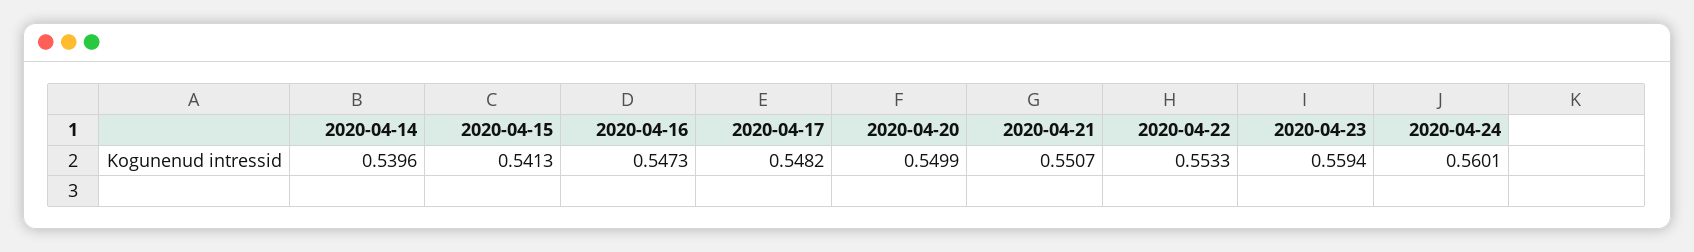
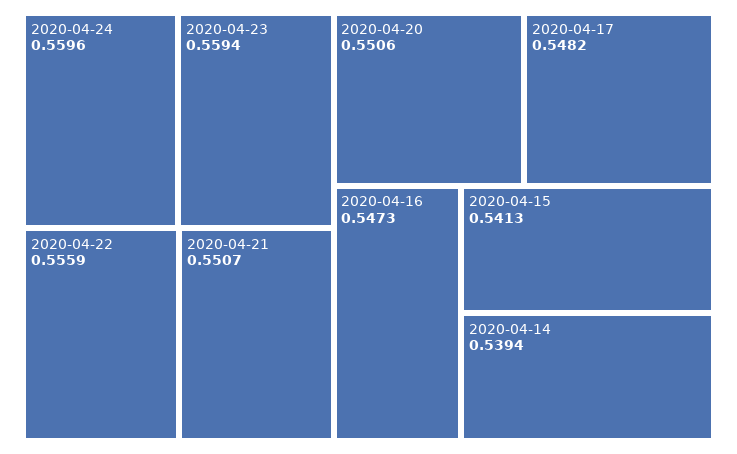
2020-04-14: 0.5396 -> 0.5394
2020-04-20: 0.5499 -> 0.5506
2020-04-22: 0.5533 -> 0.5559
2020-04-24: 0.5601 -> 0.5596

